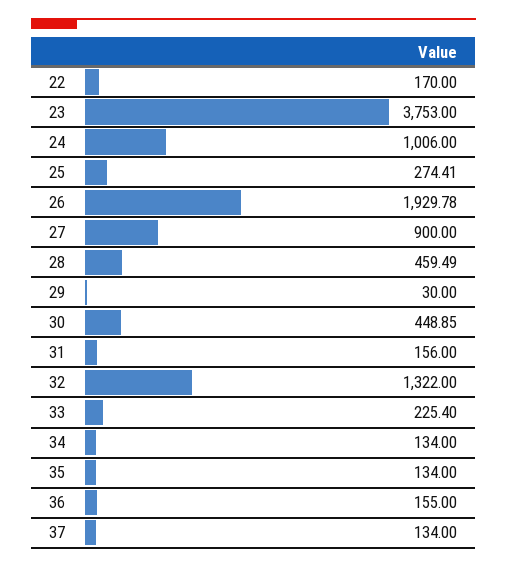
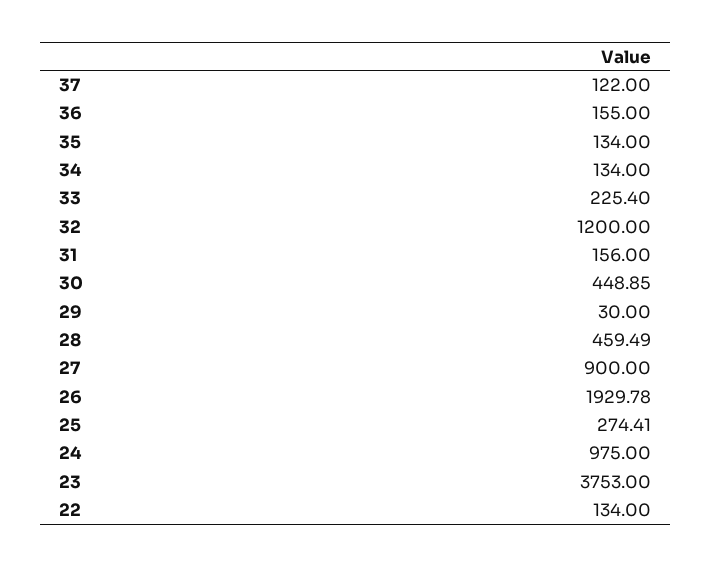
22: 170 -> 134
24: 1006 -> 975
32: 1322 -> 1200
37: 134 -> 122

